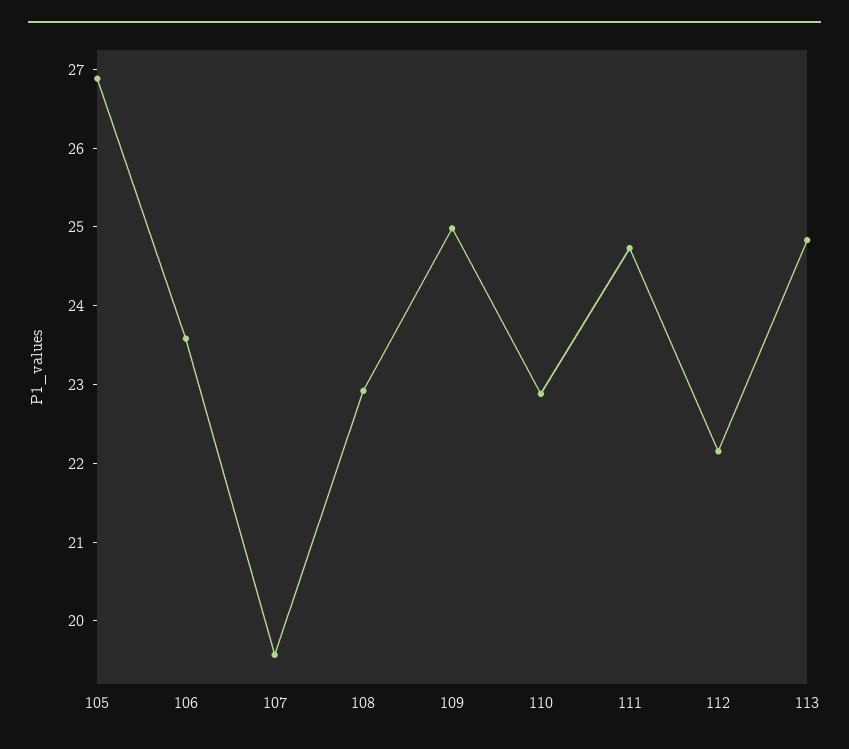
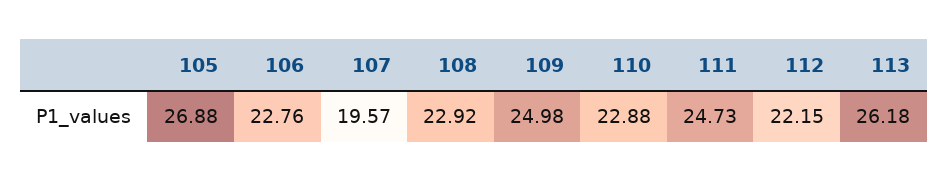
106: 23.6 -> 22.76
113: 24.8 -> 26.18

